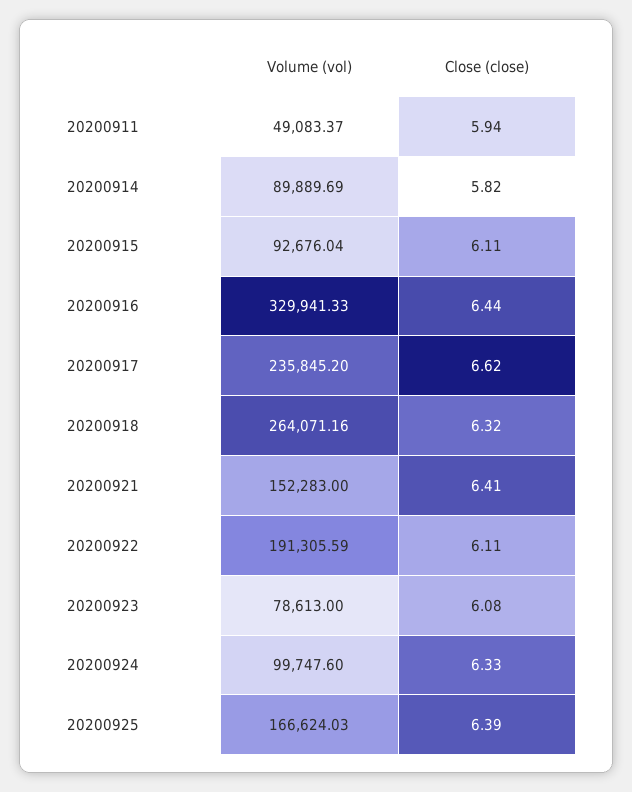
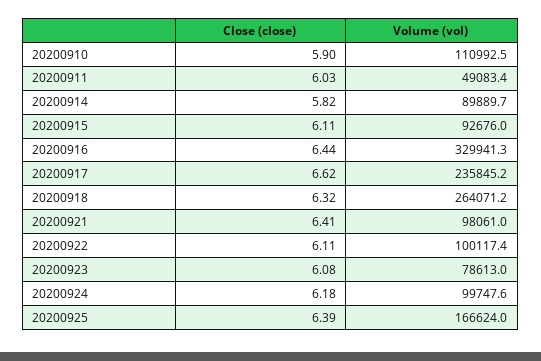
Close (close), 20200911: 5.94 -> 6.03
Volume (vol), 20200921: 152283 -> 98061
Volume (vol), 20200922: 191305.59 -> 100117.4
Close (close), 20200924: 6.33 -> 6.18
Close (close), 20200910: none -> 5.9
Volume (vol), 20200910: none -> 110992.5

